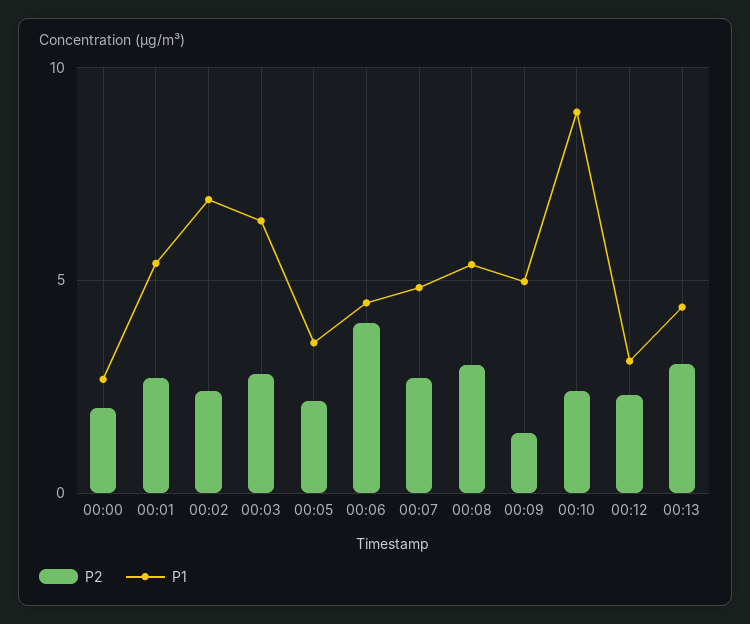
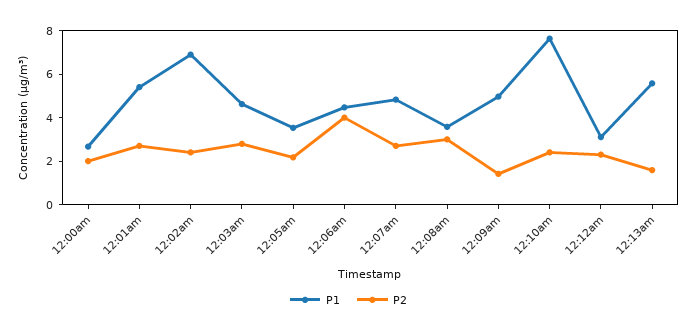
P1, 00:03: 6.5 -> 4.5
P1, 00:08: 5.5 -> 3.5
P1, 00:10: 9 -> 7.5
P2, 00:13: 3 -> 1.5
P1, 00:13: 4.5 -> 5.5

